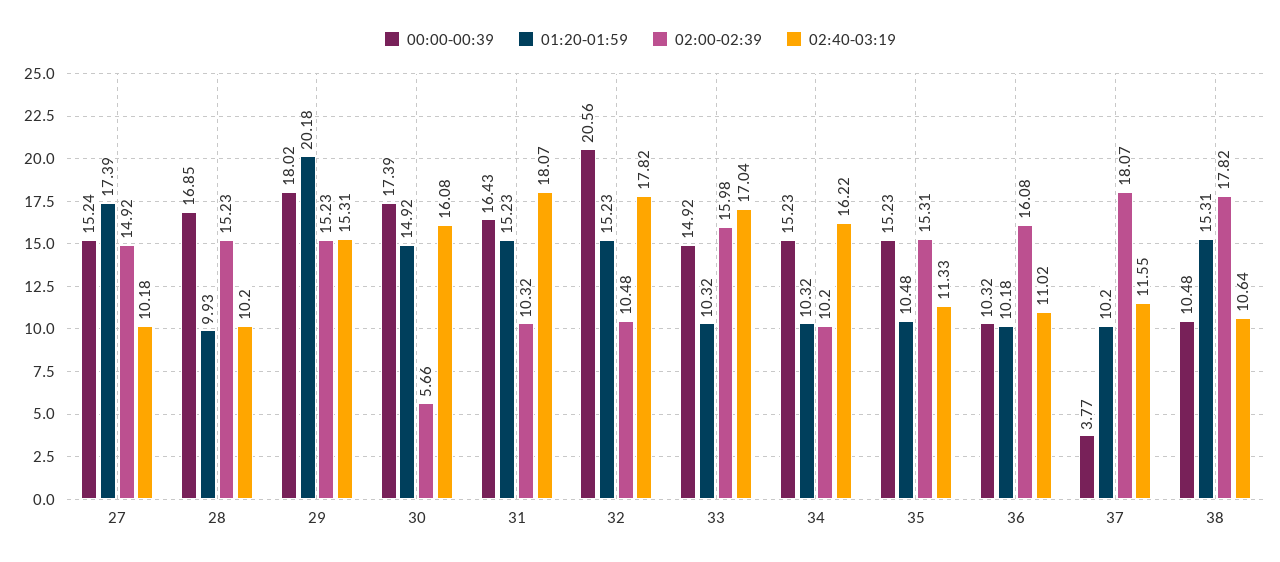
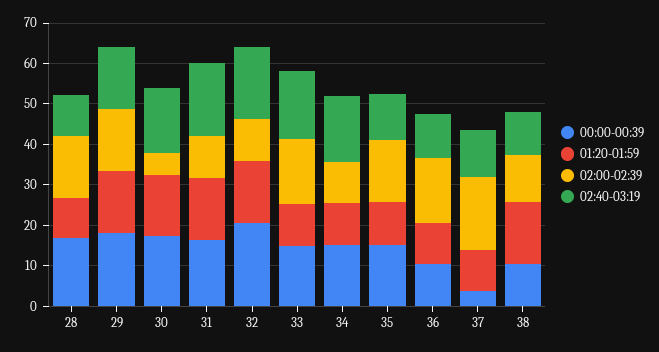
00:00-00:39, 27: 15.24 -> none
01:20-01:59, 27: 17.39 -> none
02:00-02:39, 27: 14.92 -> none
02:40-03:19, 27: 10.18 -> none
01:20-01:59, 29: 20.18 -> 16
02:00-02:39, 38: 17.82 -> 12

